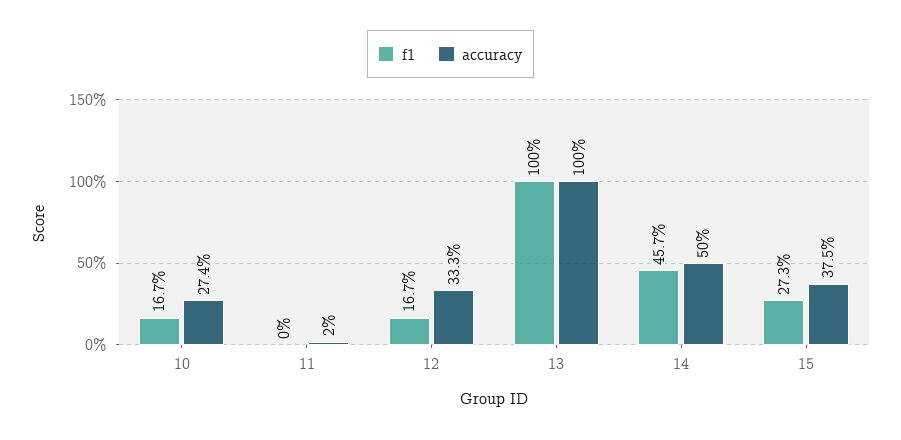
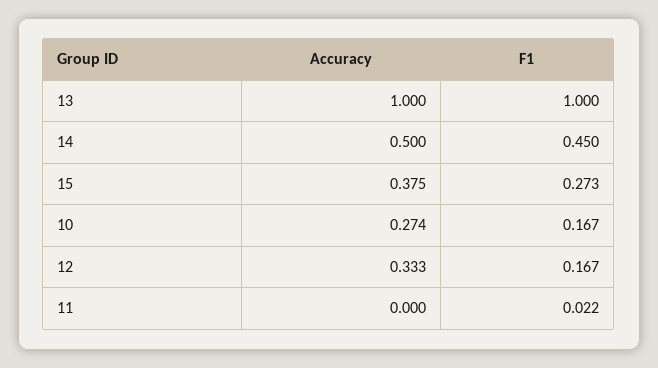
f1, 11: 0 -> 0.022
accuracy, 11: 0.02 -> 0
f1, 14: 0.457 -> 0.45

